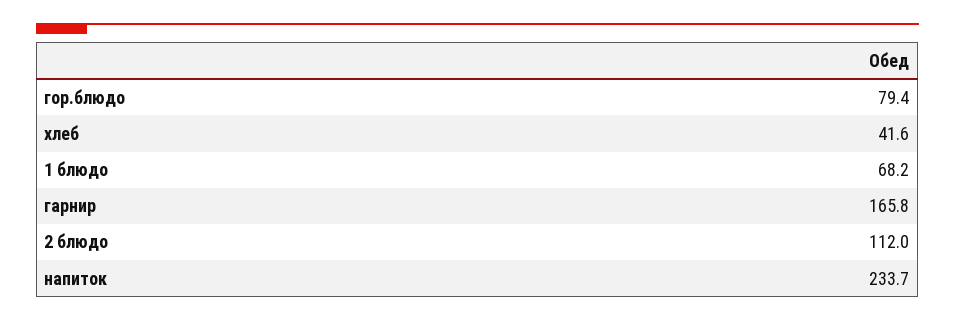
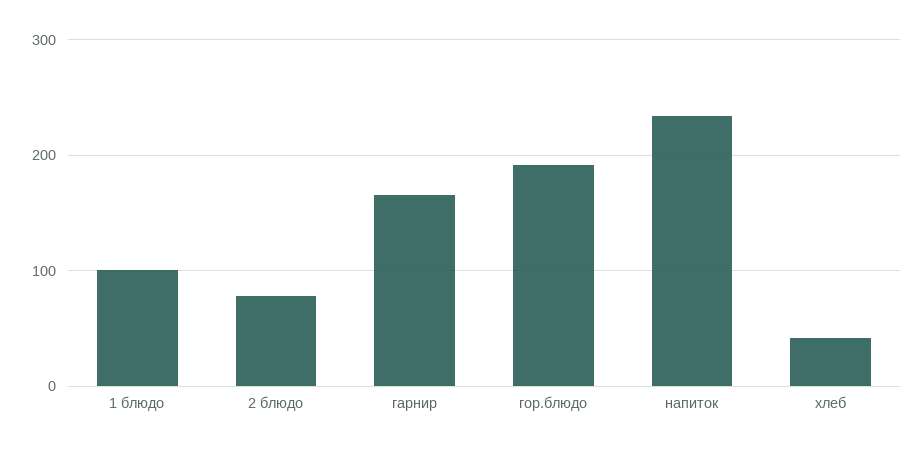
гор.блюдо: 79.4 -> 190
1 блюдо: 68.2 -> 100
2 блюдо: 112 -> 80

